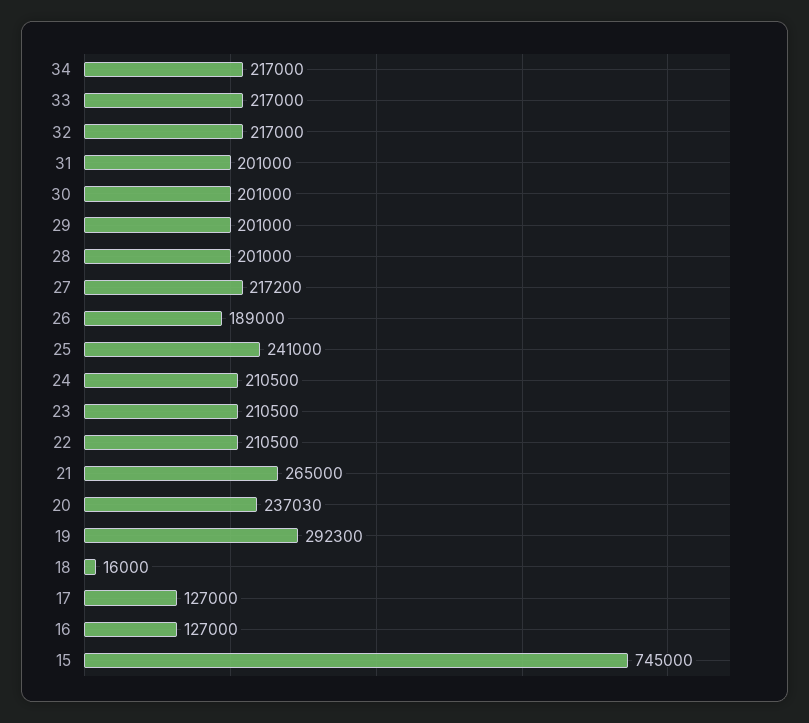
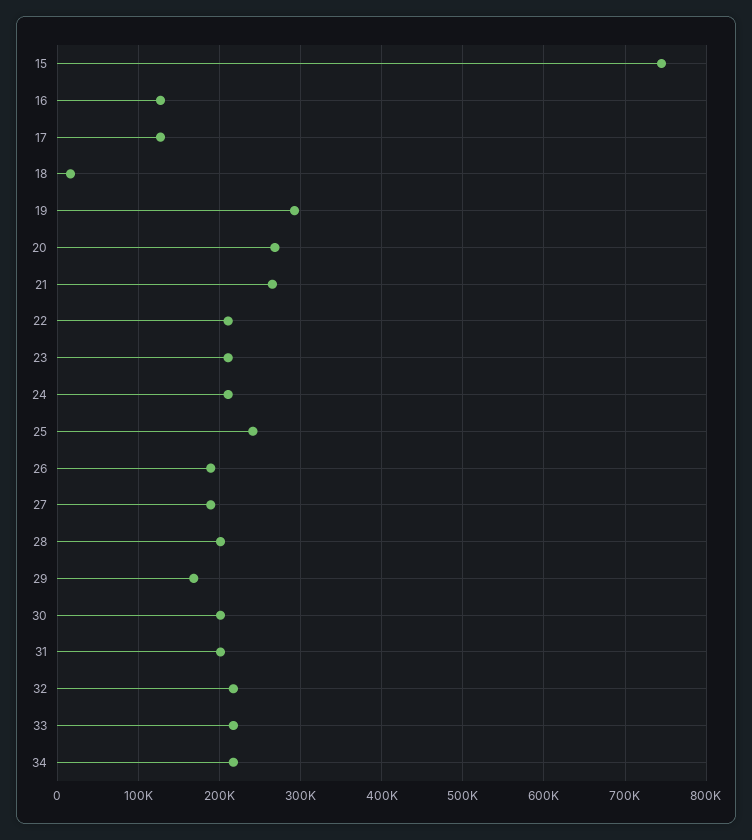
29: 201000 -> 170000
27: 217200 -> 190000
20: 237030 -> 270000

